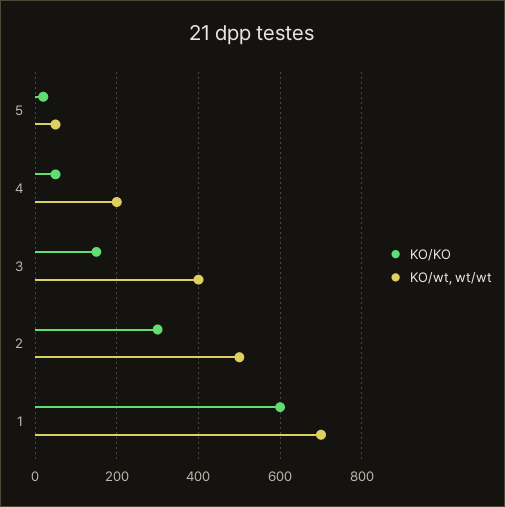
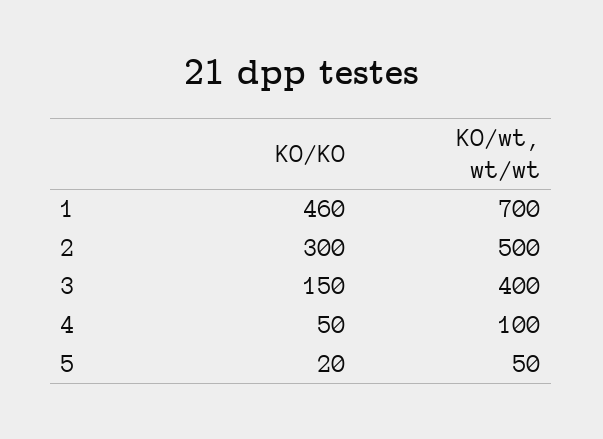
KO/wt, wt/wt, 4: 200 -> 100
KO/KO, 1: 600 -> 460

